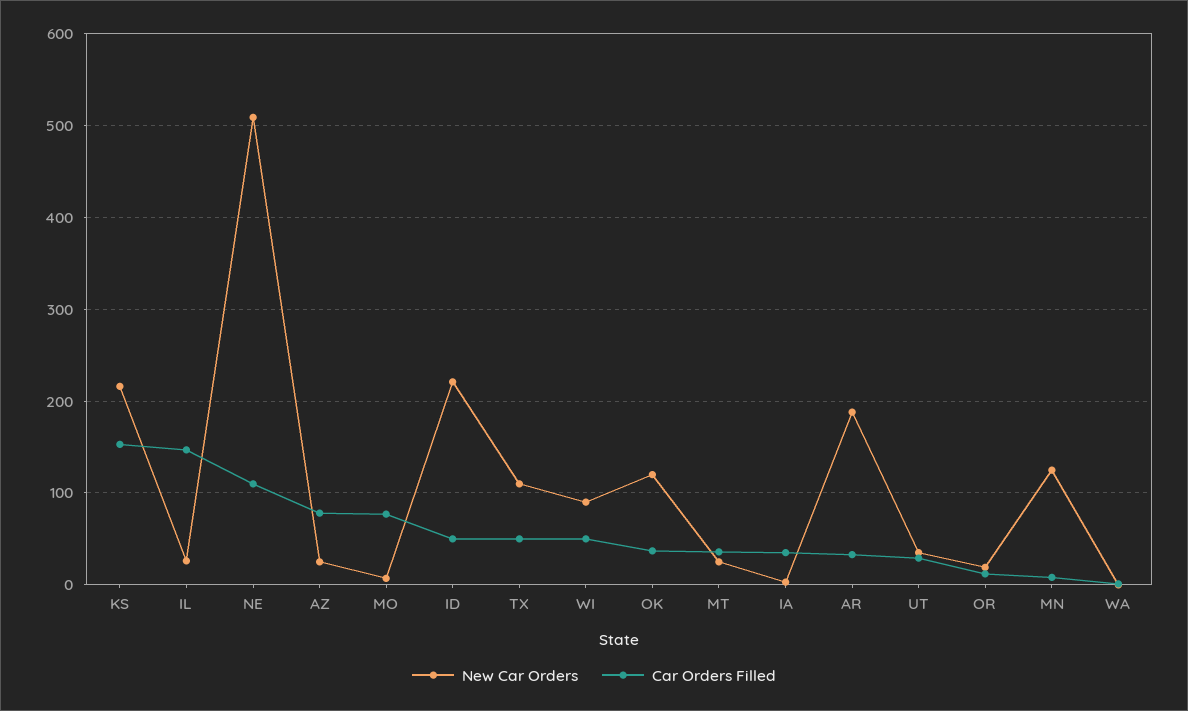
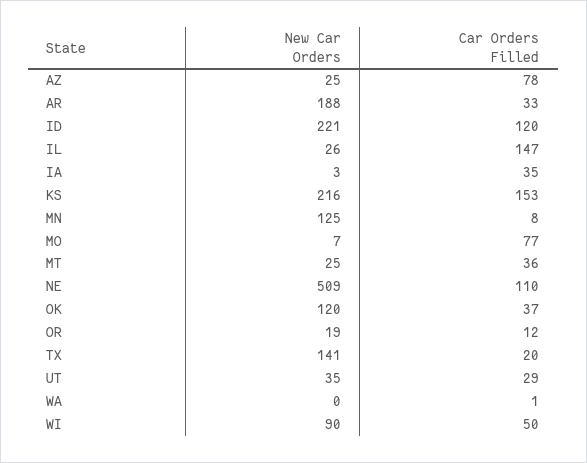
Car Orders Filled, ID: 50 -> 120
New Car Orders, TX: 110 -> 141
Car Orders Filled, TX: 50 -> 20

